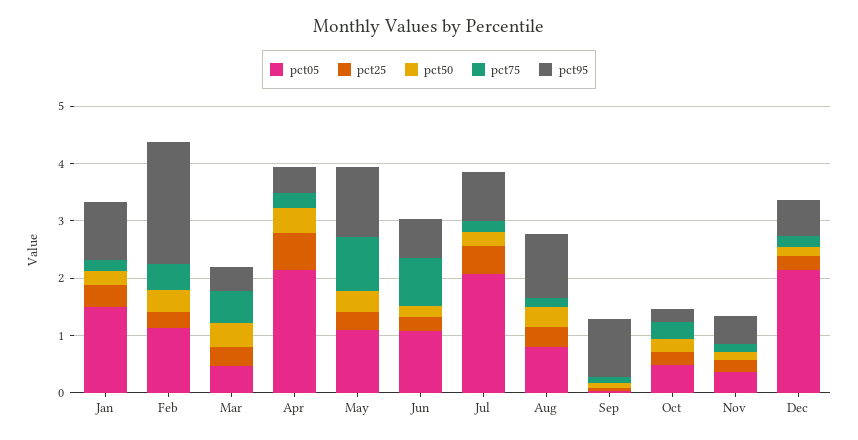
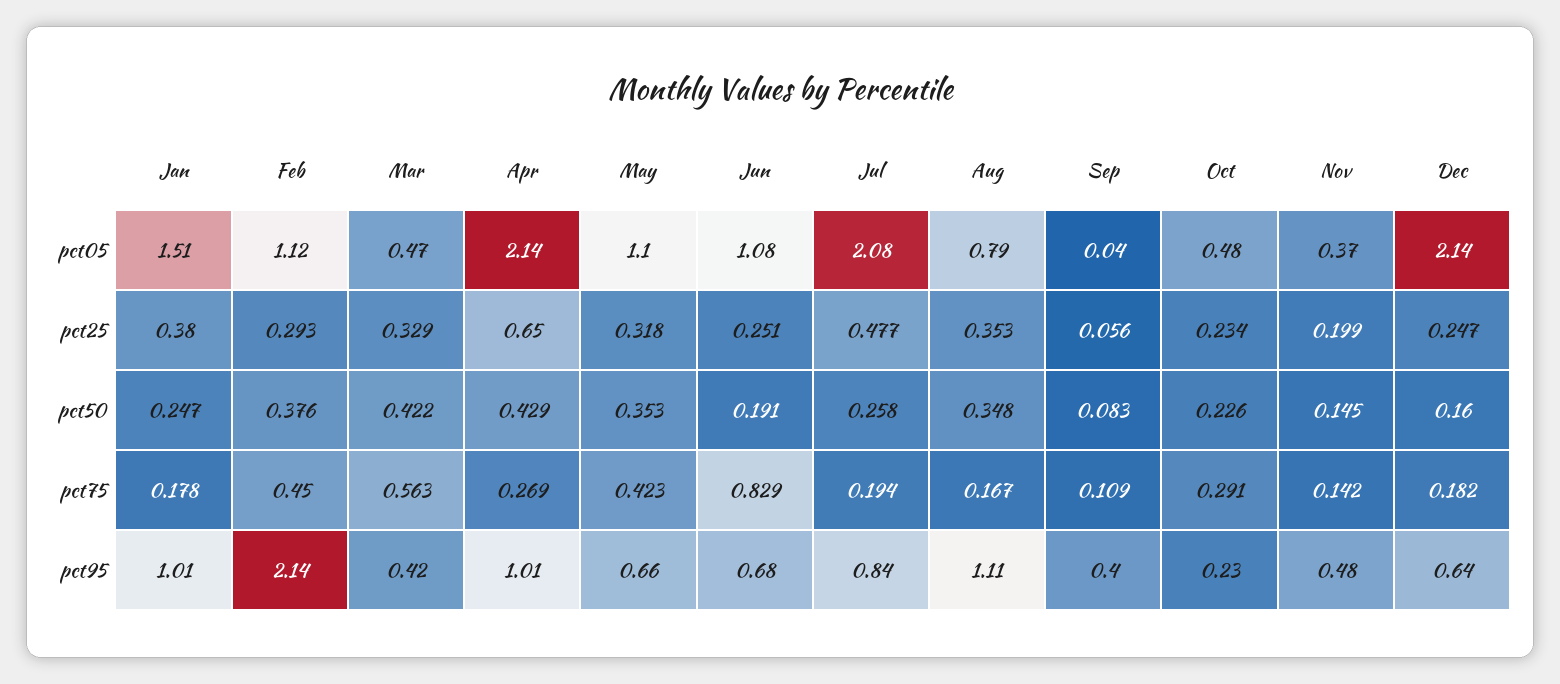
pct95, Apr: 0.4 -> 1.01
pct75, May: 1 -> 0.423
pct95, May: 1.2 -> 0.66
pct95, Sep: 1 -> 0.4

